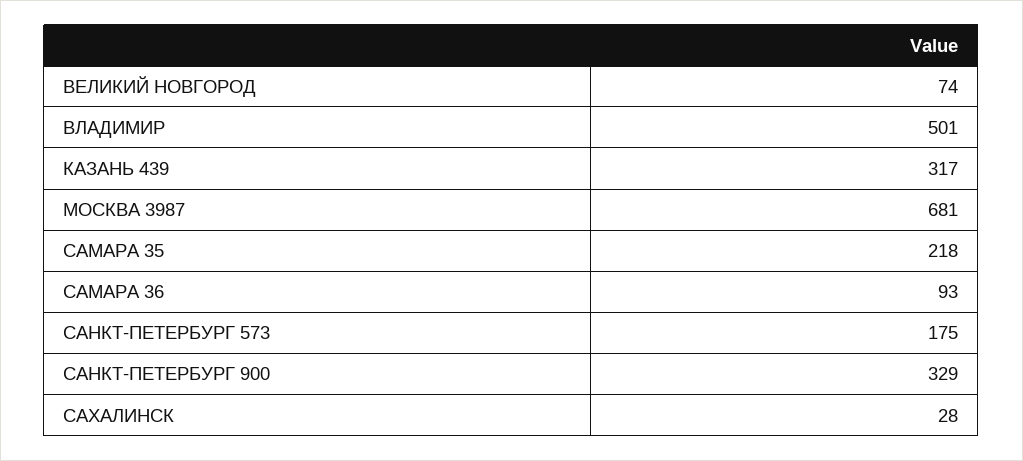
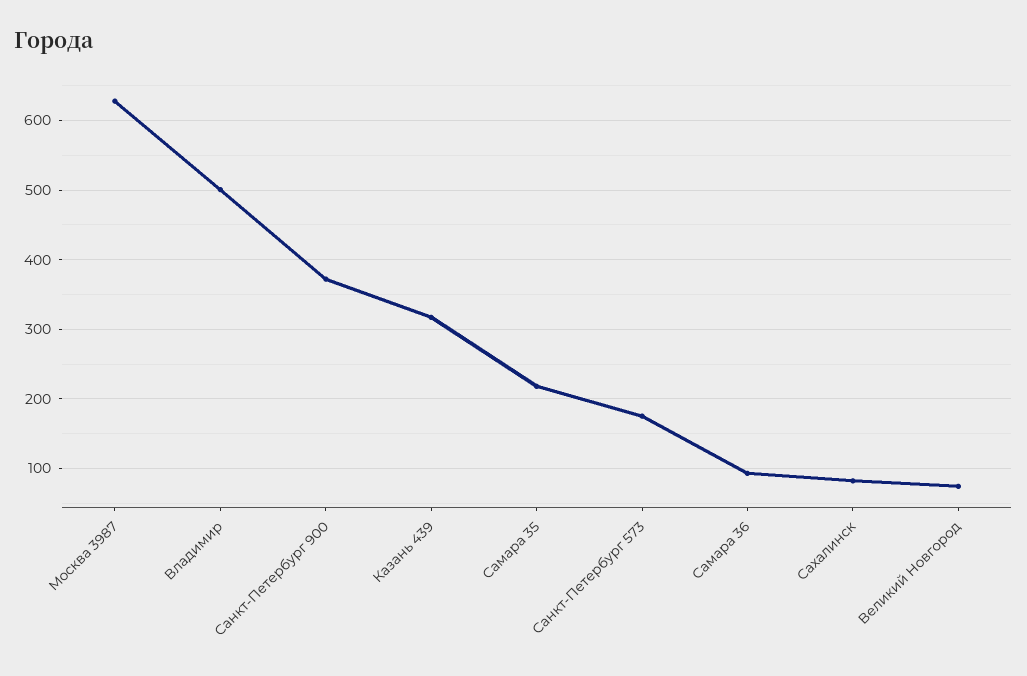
МОСКВА 3987: 681 -> 630
САНКТ-ПЕТЕРБУРГ 900: 329 -> 370
САХАЛИНСК: 28 -> 80

